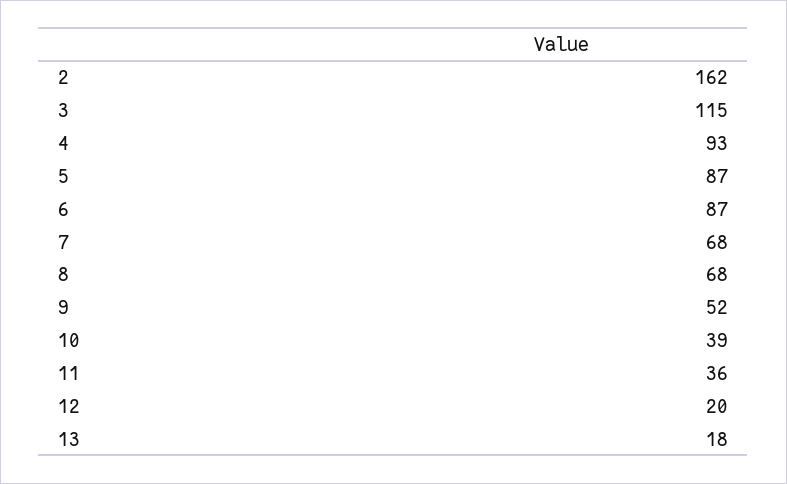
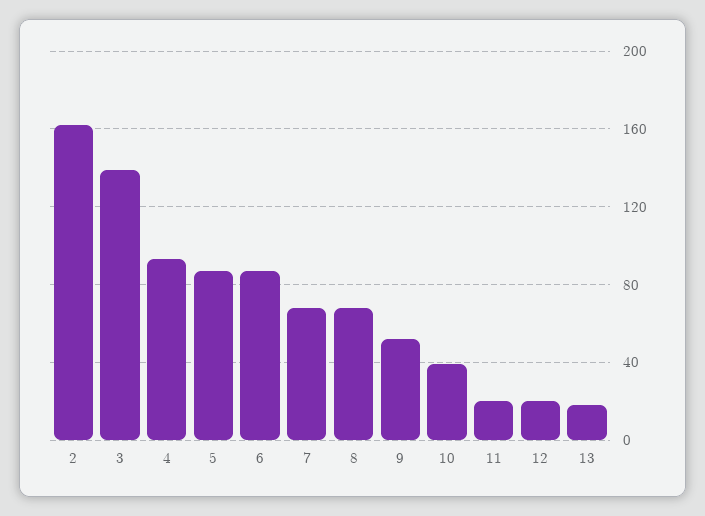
3: 115 -> 140
11: 36 -> 20

